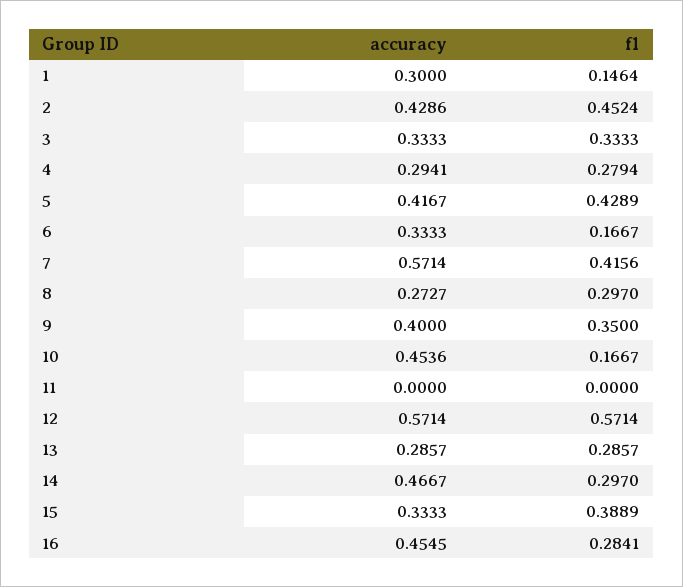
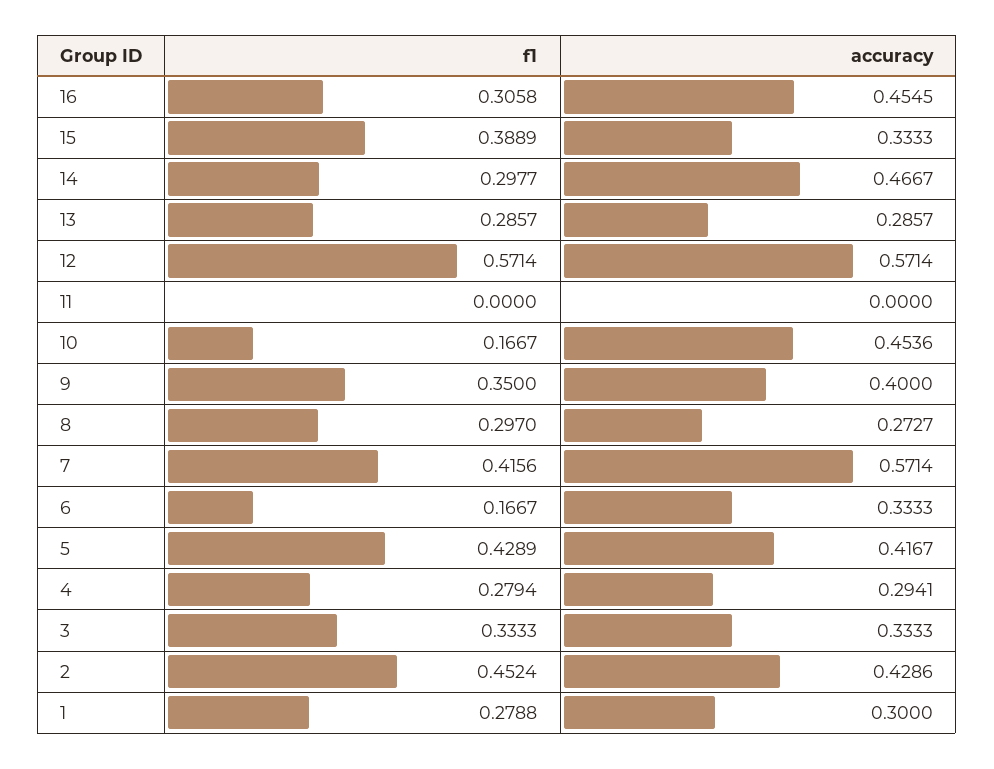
f1, 1: 0.1464 -> 0.2788
f1, 14: 0.297 -> 0.2977
f1, 16: 0.2841 -> 0.3058

